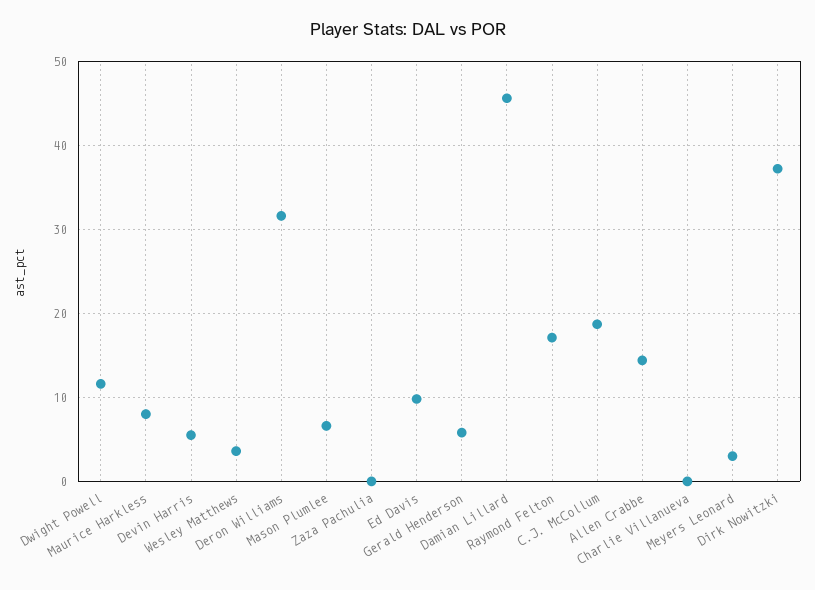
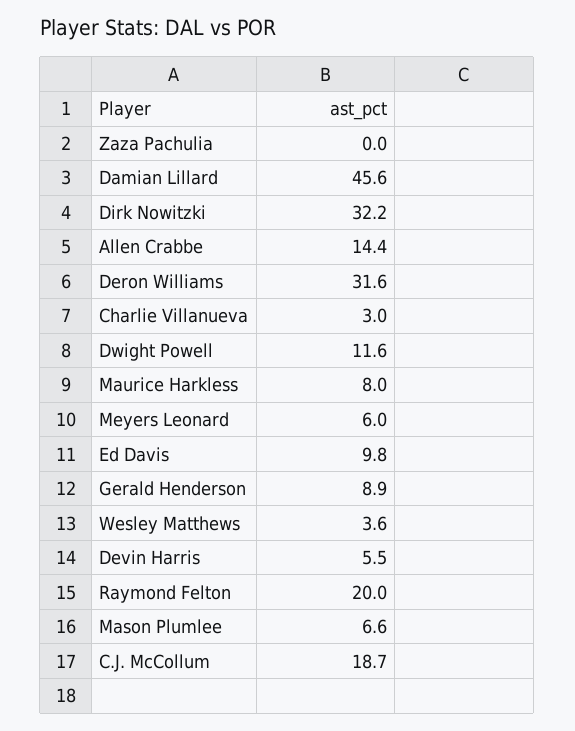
Gerald Henderson: 6 -> 8.9
Raymond Felton: 17 -> 20
Charlie Villanueva: 0 -> 3
Meyers Leonard: 3 -> 6
Dirk Nowitzki: 37 -> 32.2

